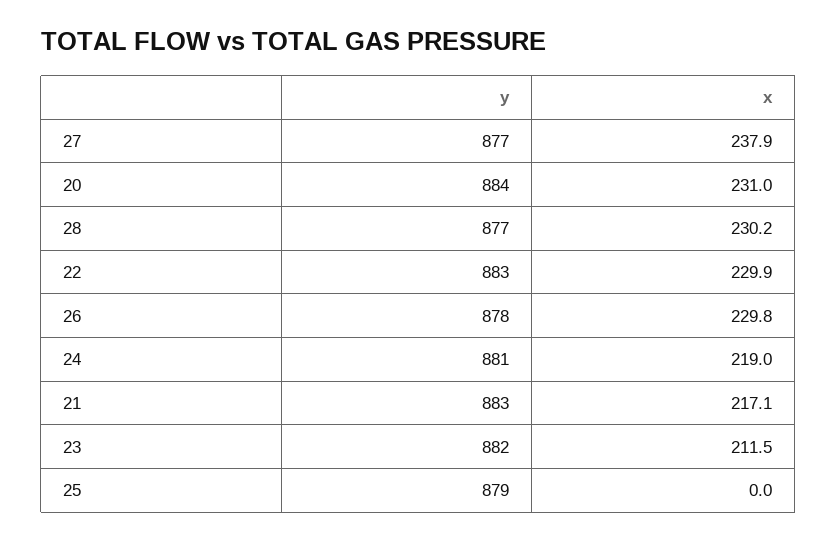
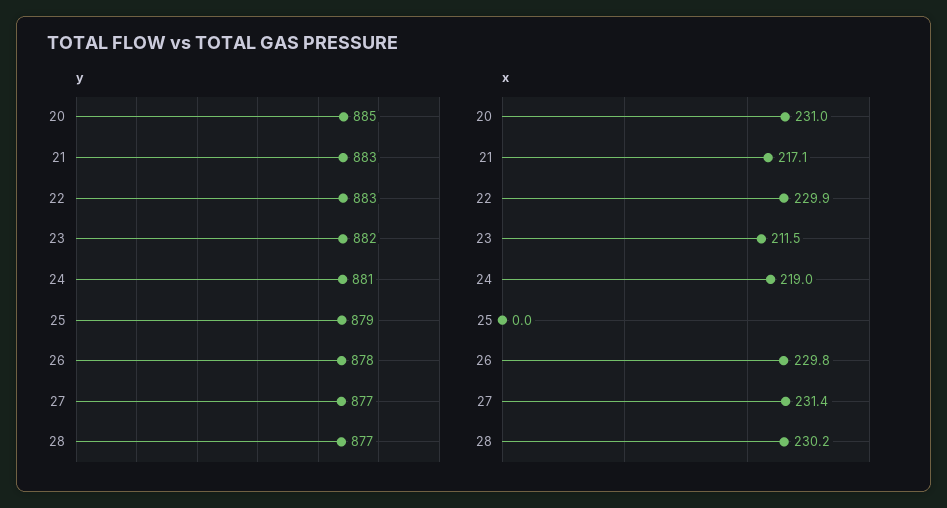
x, 27: 237.9 -> 231.4
y, 20: 884 -> 885

